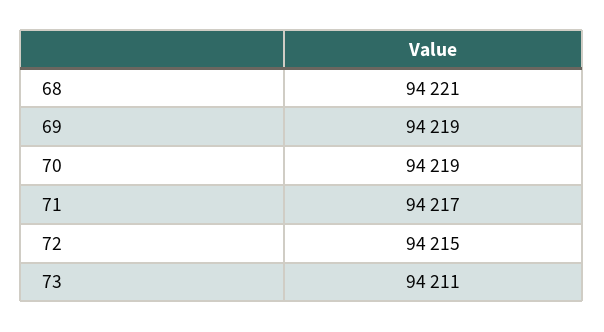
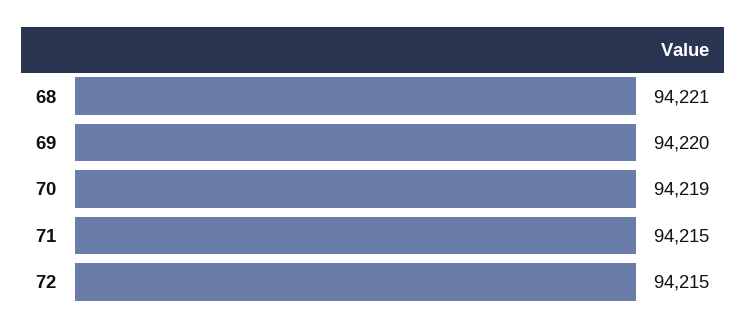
69: 94219 -> 94220
71: 94217 -> 94215
73: 94211 -> none

